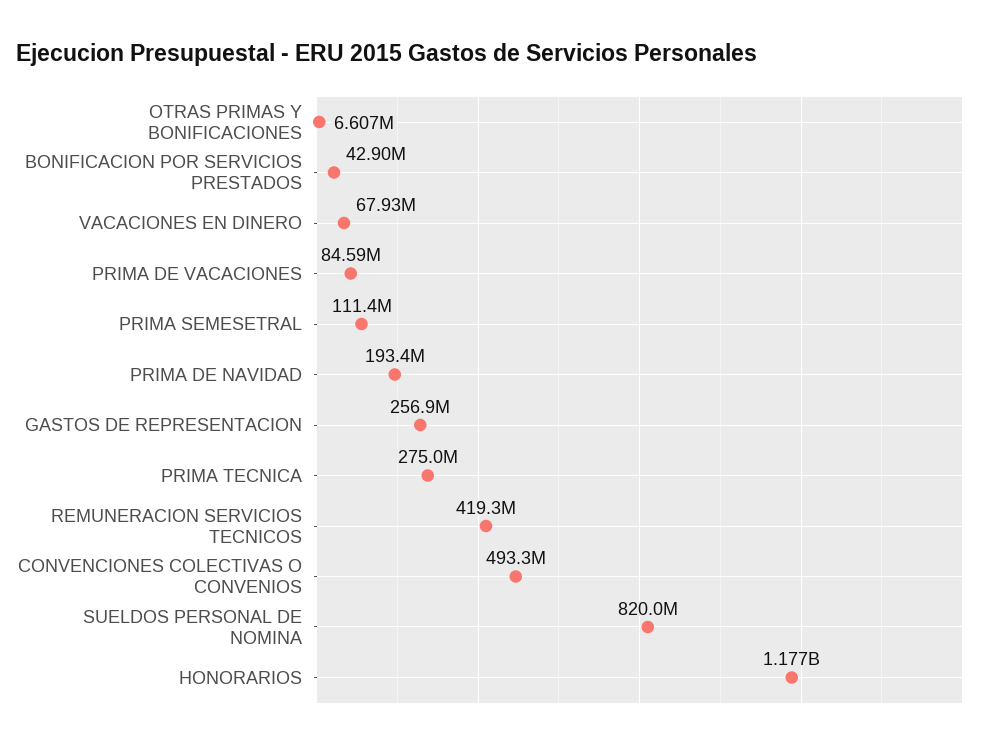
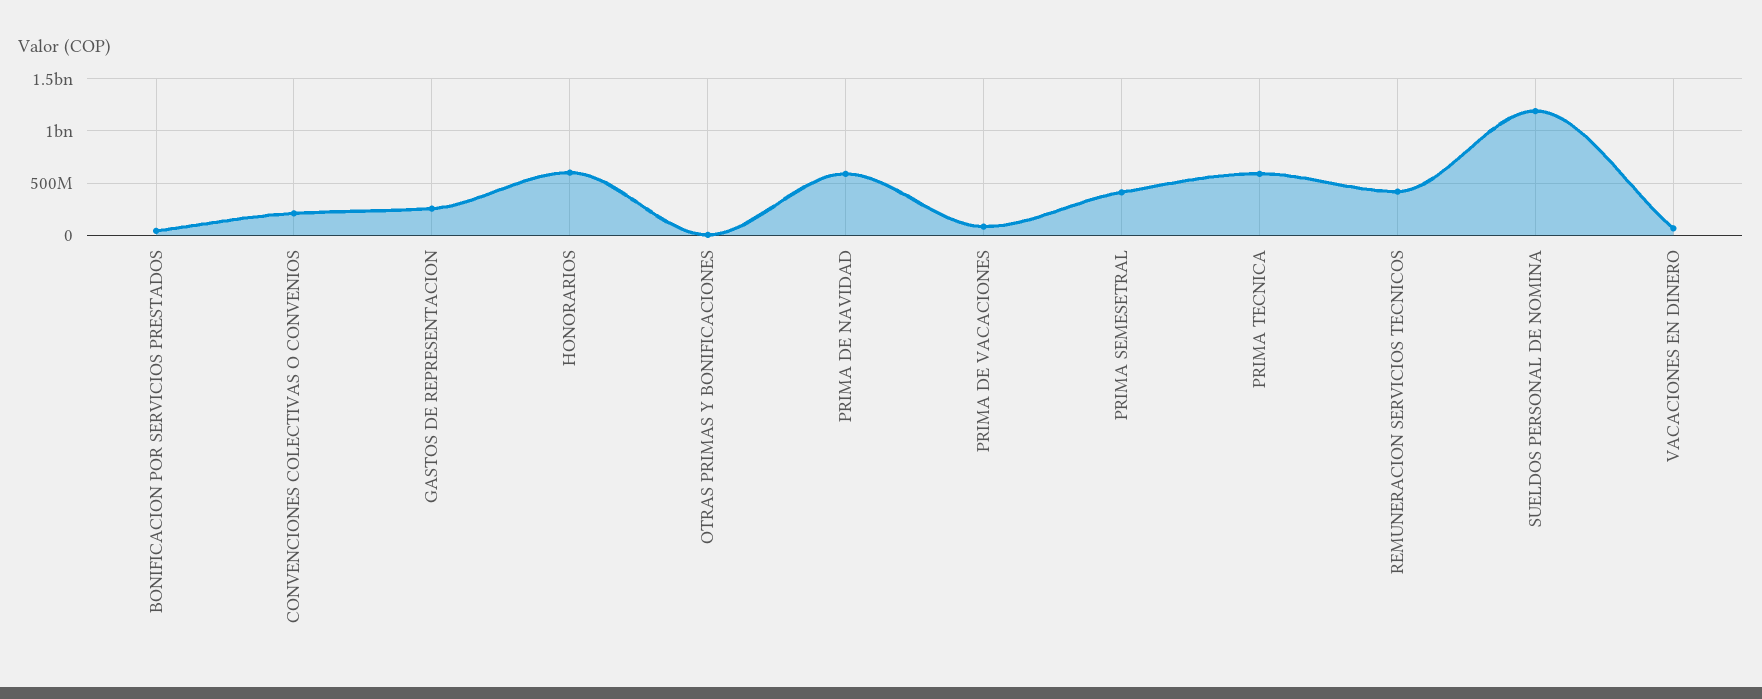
PRIMA SEMESETRAL: 111400000 -> 400000000
PRIMA DE NAVIDAD: 193400000 -> 600000000
PRIMA TECNICA: 275000000 -> 600000000
CONVENCIONES COLECTIVAS O CONVENIOS: 493300000 -> 200000000
SUELDOS PERSONAL DE NOMINA: 820000000 -> 1200000000
HONORARIOS: 1177000000 -> 600000000

